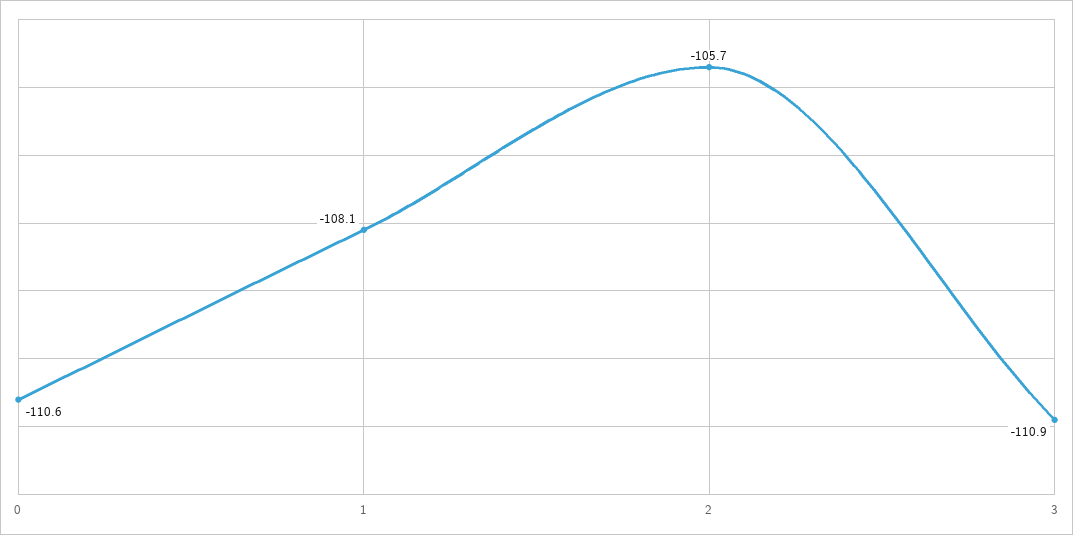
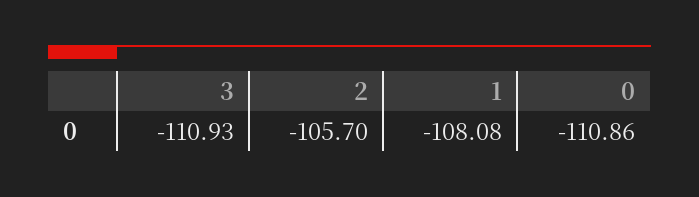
0: -110.6 -> -110.86

